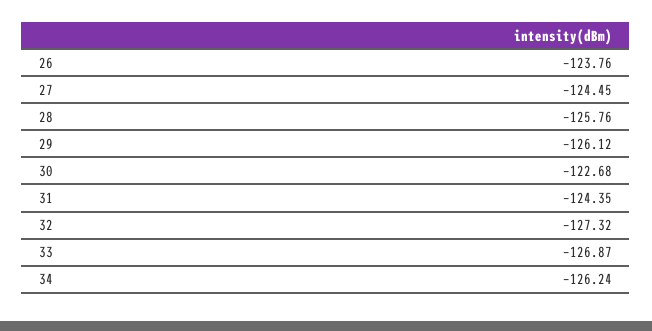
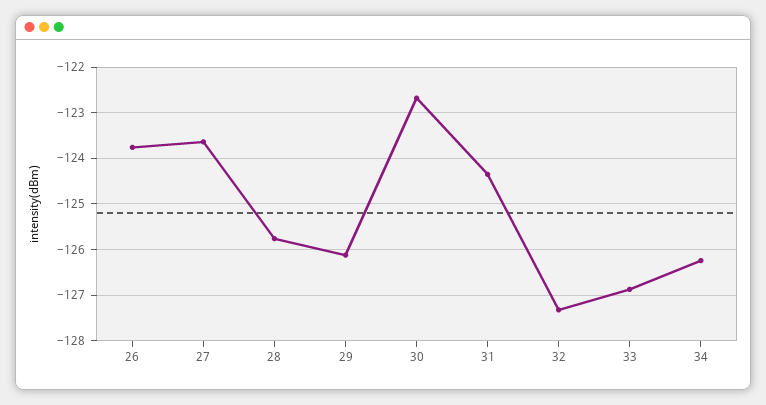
27: -124.45 -> -123.6

